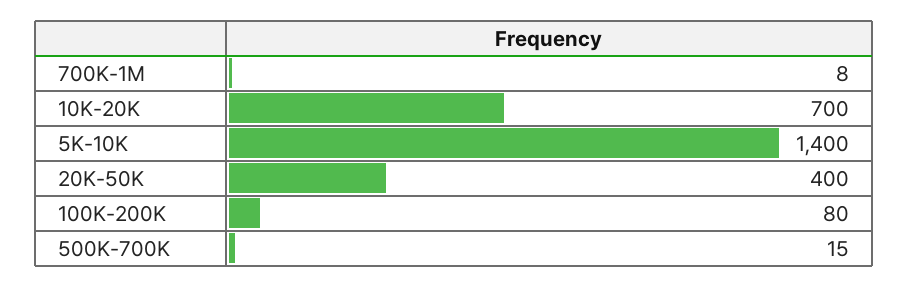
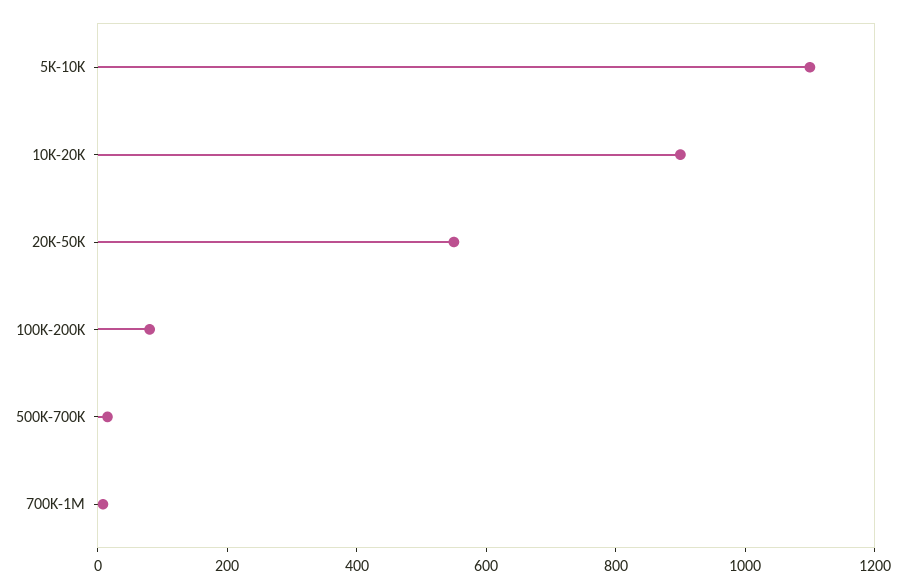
10K-20K: 700 -> 900
5K-10K: 1400 -> 1100
20K-50K: 400 -> 550

